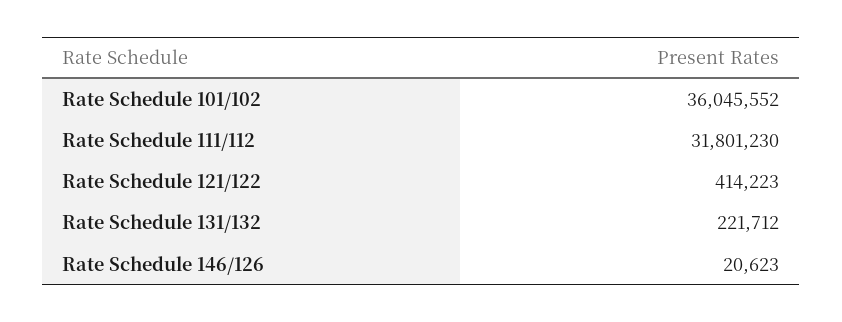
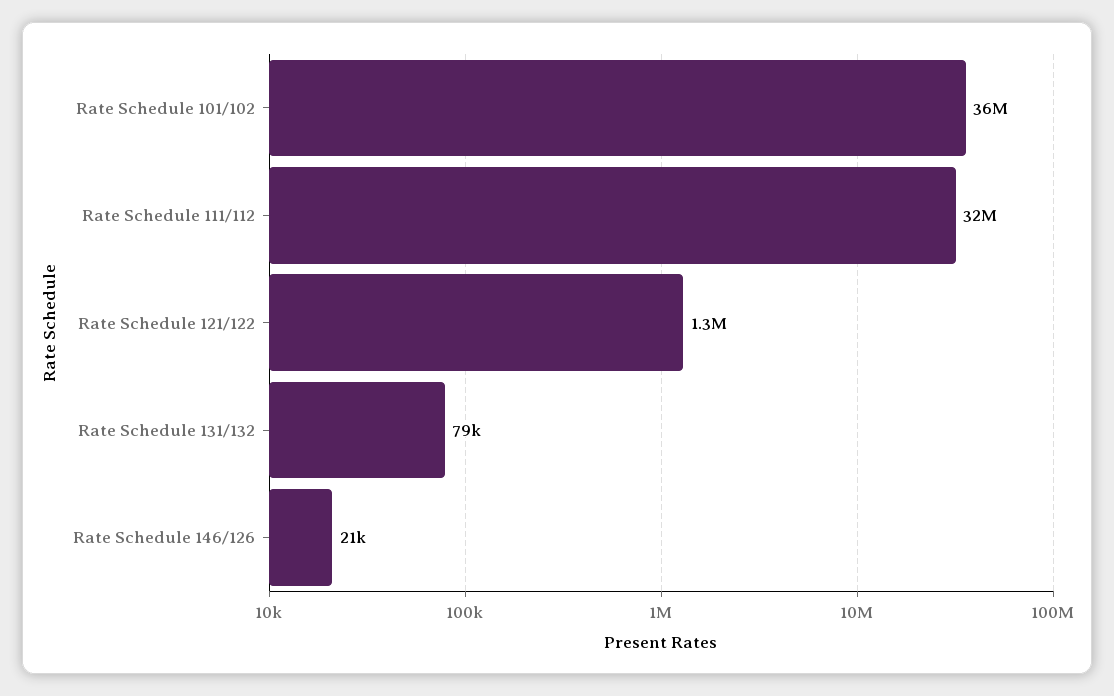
Rate Schedule 121/122: 414223 -> 1300000
Rate Schedule 131/132: 221712 -> 79000

